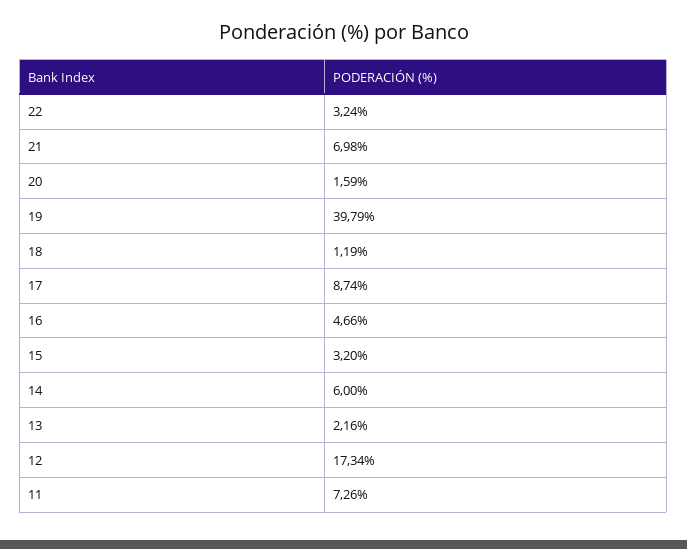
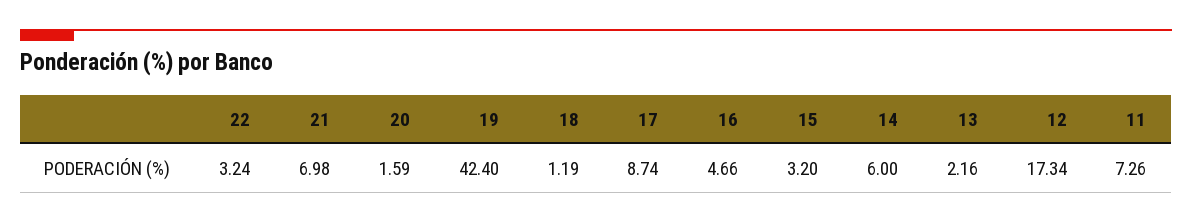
19: 39.79 -> 42.4

